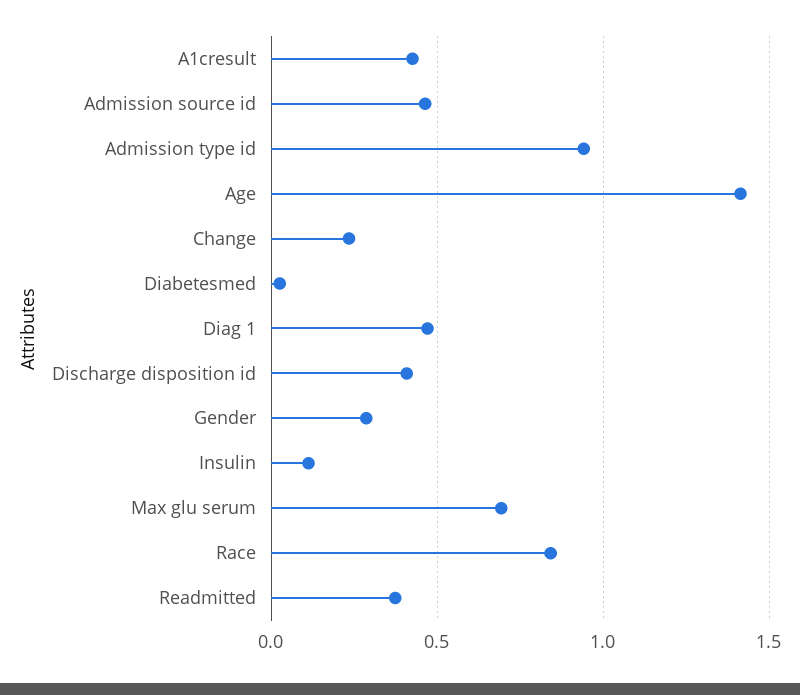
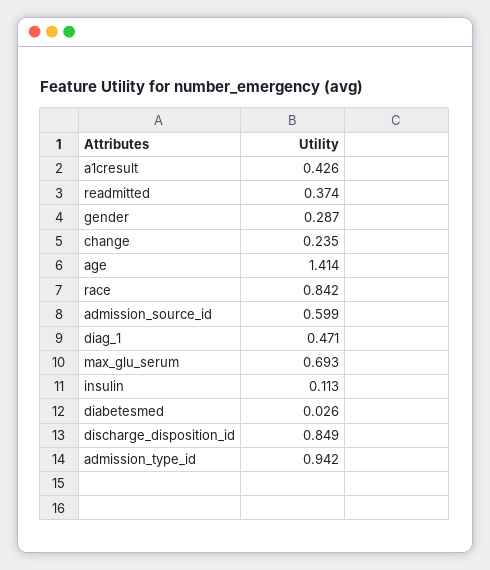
Admission source id: 0.45 -> 0.599
Discharge disposition id: 0.4 -> 0.849

